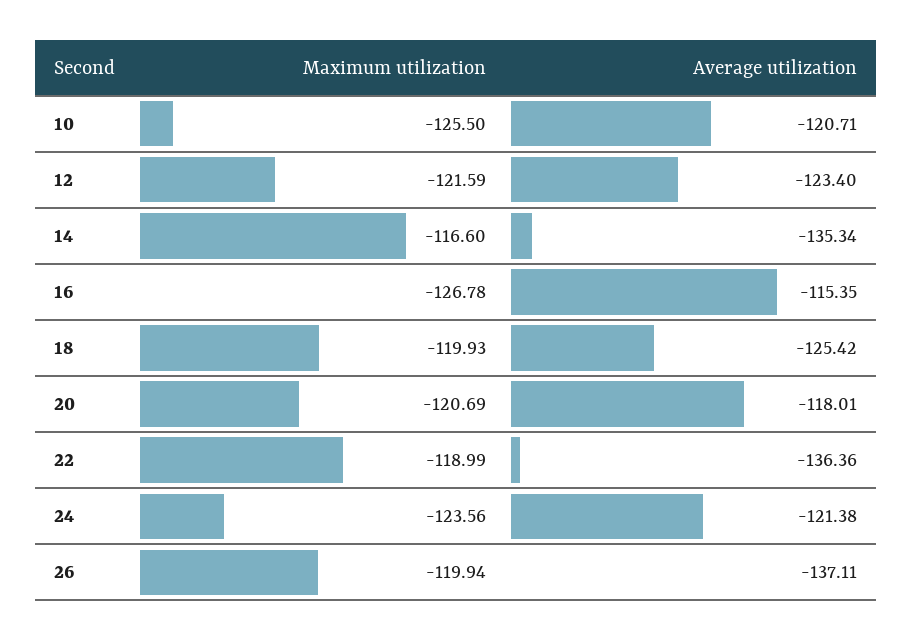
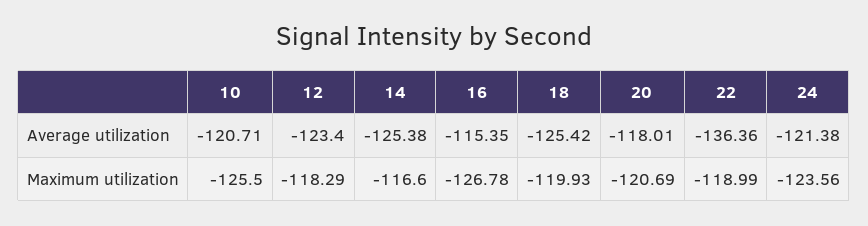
Maximum utilization, 12: -121.59 -> -118.29
Average utilization, 14: -135.34 -> -125.38
Maximum utilization, 26: -119.94 -> none
Average utilization, 26: -137.11 -> none

